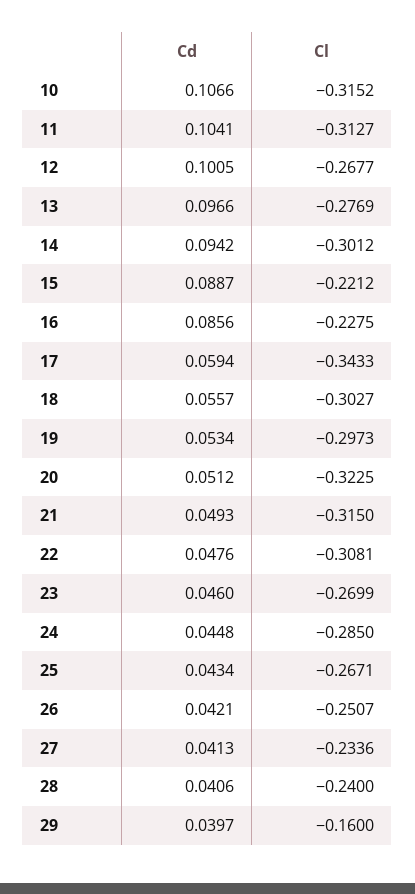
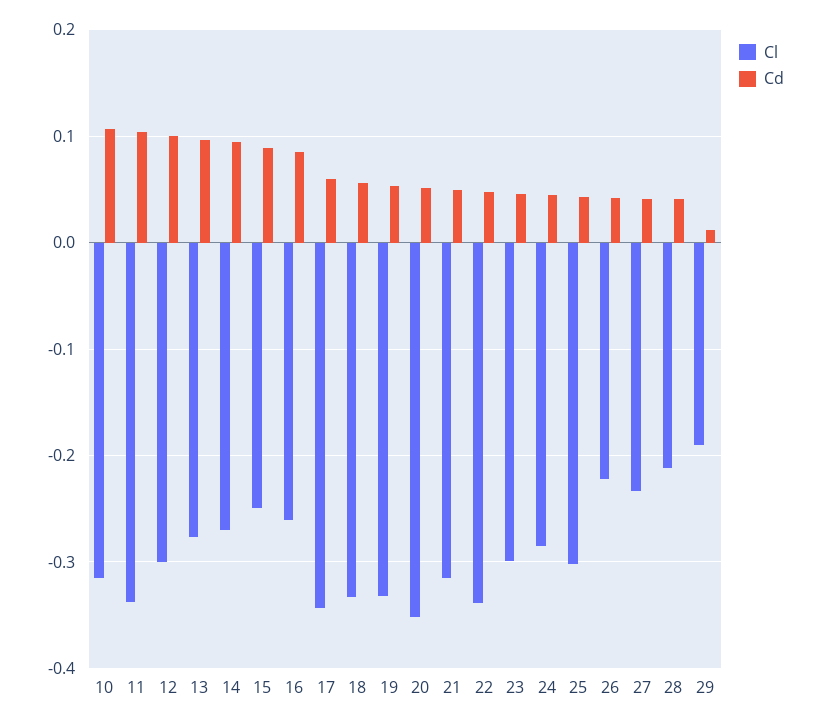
Cl, 11: -0.3127 -> -0.34
Cl, 12: -0.2677 -> -0.3
Cl, 14: -0.3012 -> -0.27
Cl, 15: -0.2212 -> -0.25
Cl, 16: -0.2275 -> -0.26
Cl, 18: -0.3027 -> -0.33
Cl, 19: -0.2973 -> -0.33
Cl, 20: -0.3225 -> -0.35
Cl, 22: -0.3081 -> -0.34
Cl, 23: -0.2699 -> -0.3
Cl, 25: -0.2671 -> -0.3
Cl, 26: -0.2507 -> -0.22
Cl, 28: -0.24 -> -0.21
Cd, 29: 0.0397 -> 0.01
Cl, 29: -0.16 -> -0.19

